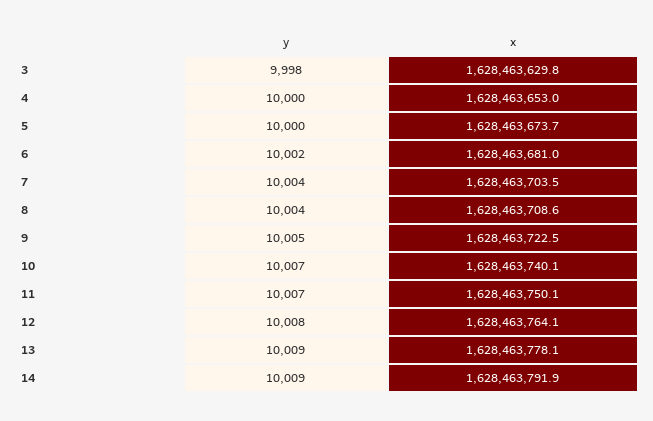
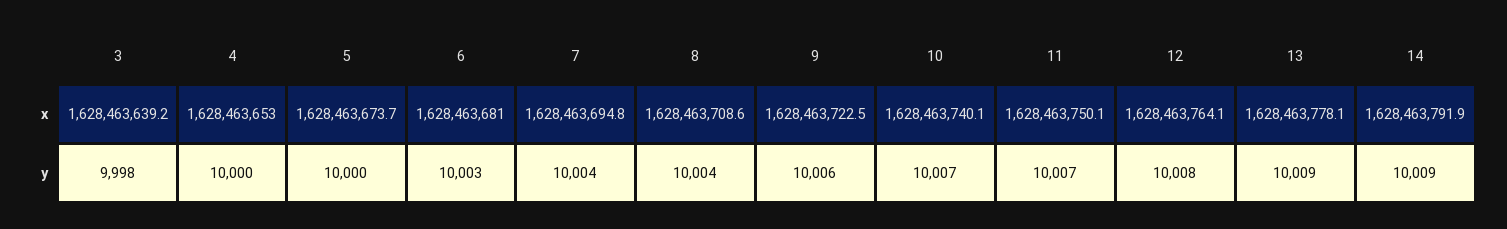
x, 3: 1628463629.8 -> 1628463639.2
y, 6: 10002 -> 10003
x, 7: 1628463703.5 -> 1628463694.8
y, 9: 10005 -> 10006

